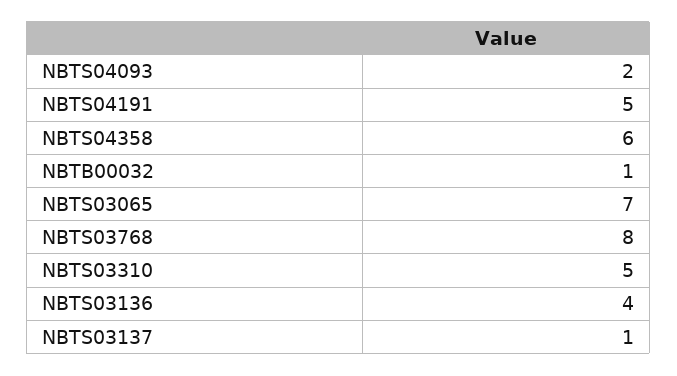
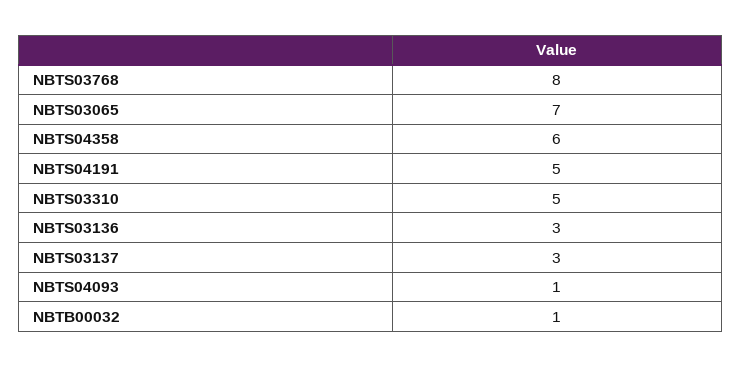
NBTS04093: 2 -> 1
NBTS03136: 4 -> 3
NBTS03137: 1 -> 3

